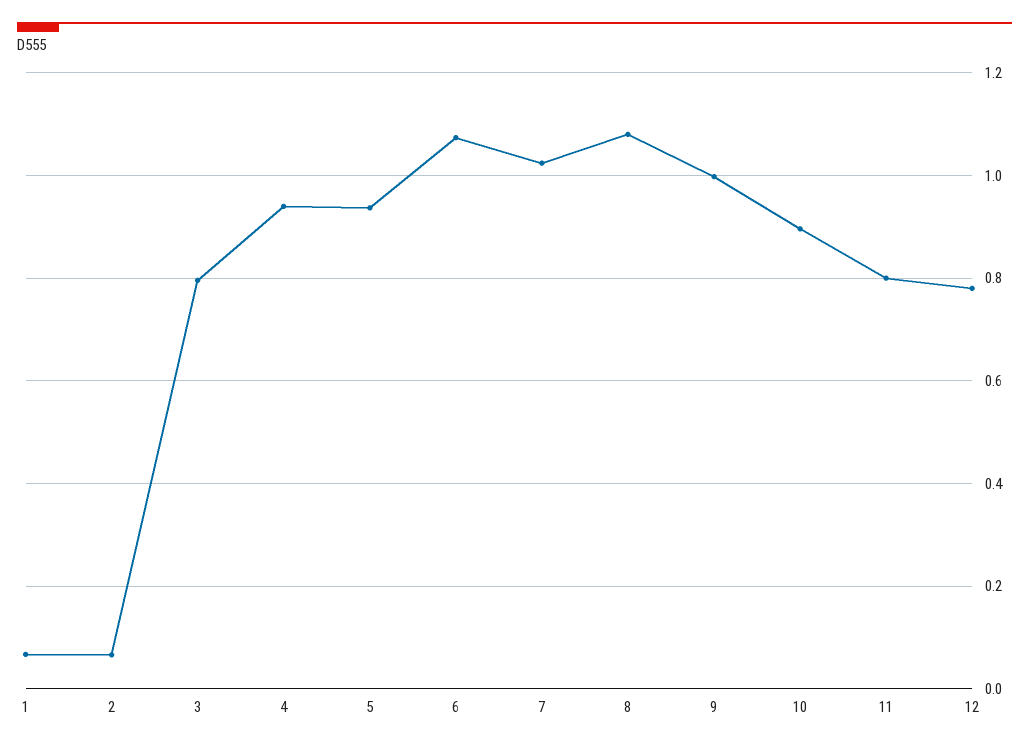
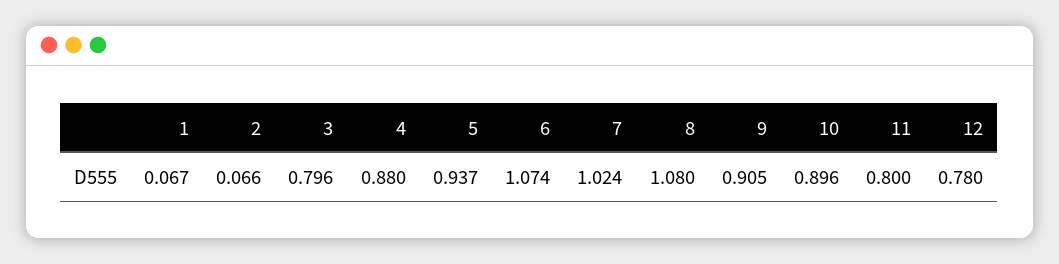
4: 0.94 -> 0.88
9: 1 -> 0.905

